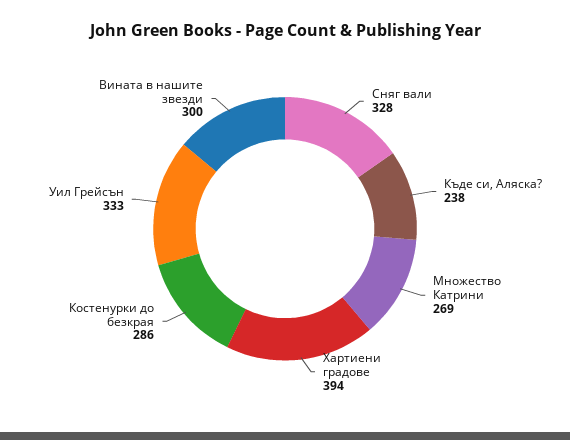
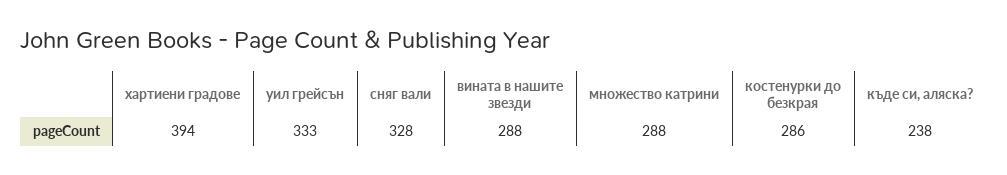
Множество Катрини: 269 -> 288
Вината в нашите звезди: 300 -> 288

